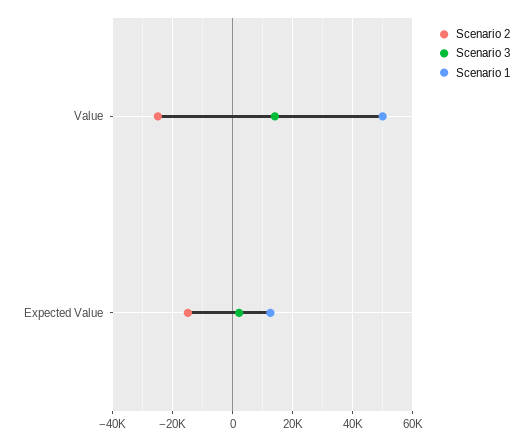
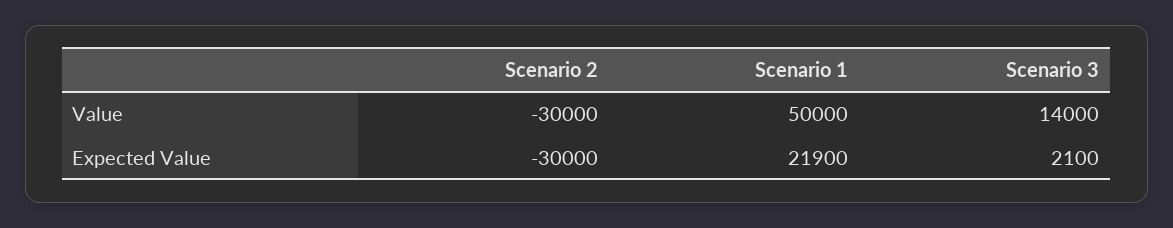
Scenario 2, Value: -25000 -> -30000
Scenario 2, Expected Value: -15000 -> -30000
Scenario 1, Expected Value: 12500 -> 21900

